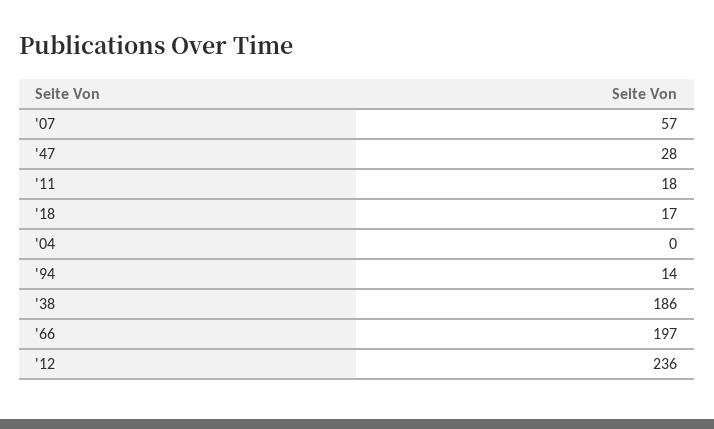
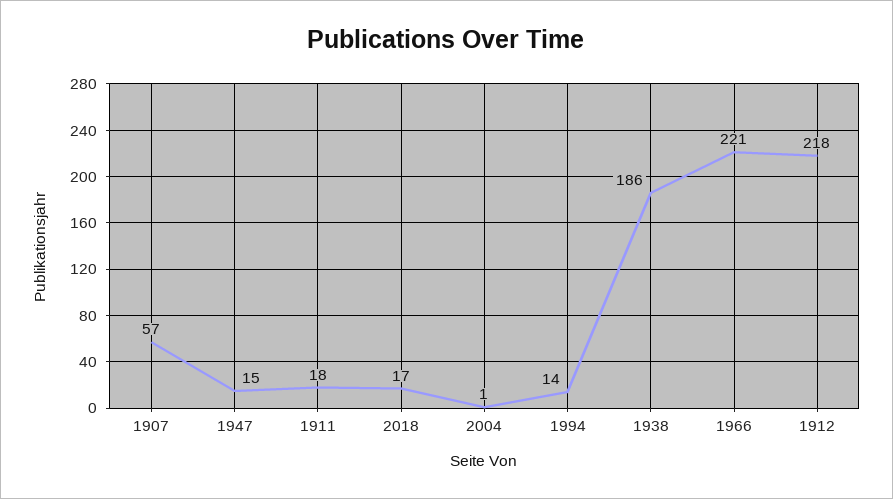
'47: 28 -> 15
'04: 0 -> 1
'66: 197 -> 221
'12: 236 -> 218

